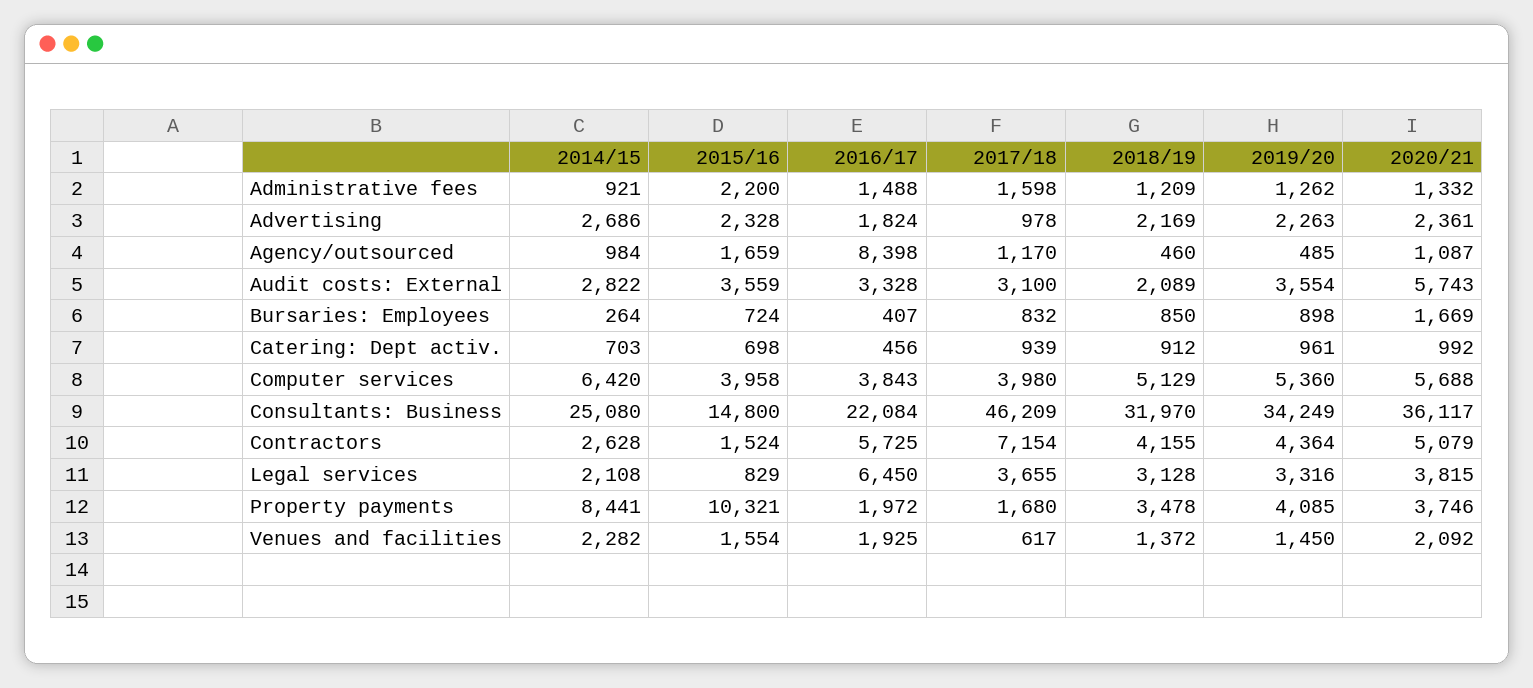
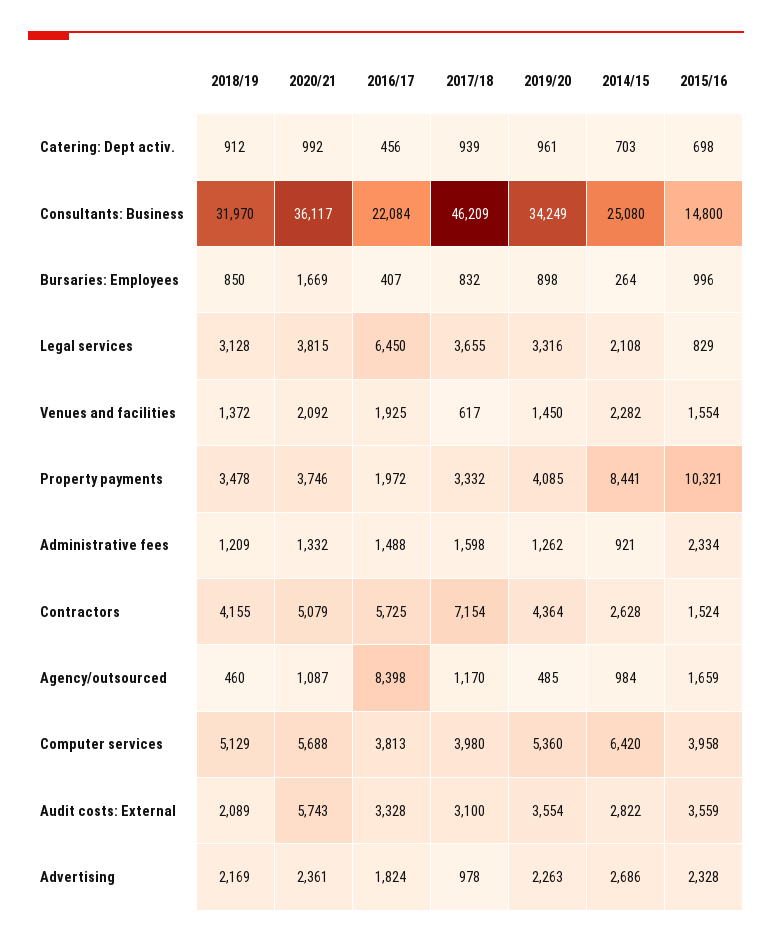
2015/16, Administrative fees: 2200 -> 2334
2015/16, Bursaries: Employees: 724 -> 996
2016/17, Computer services: 3843 -> 3813
2017/18, Property payments: 1680 -> 3332

